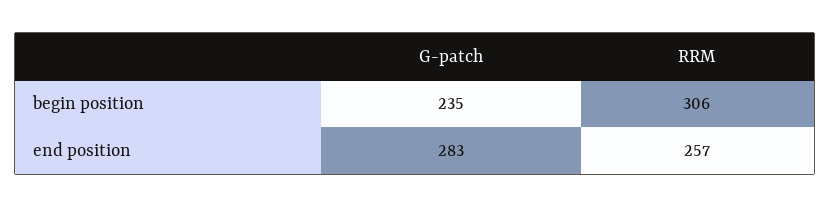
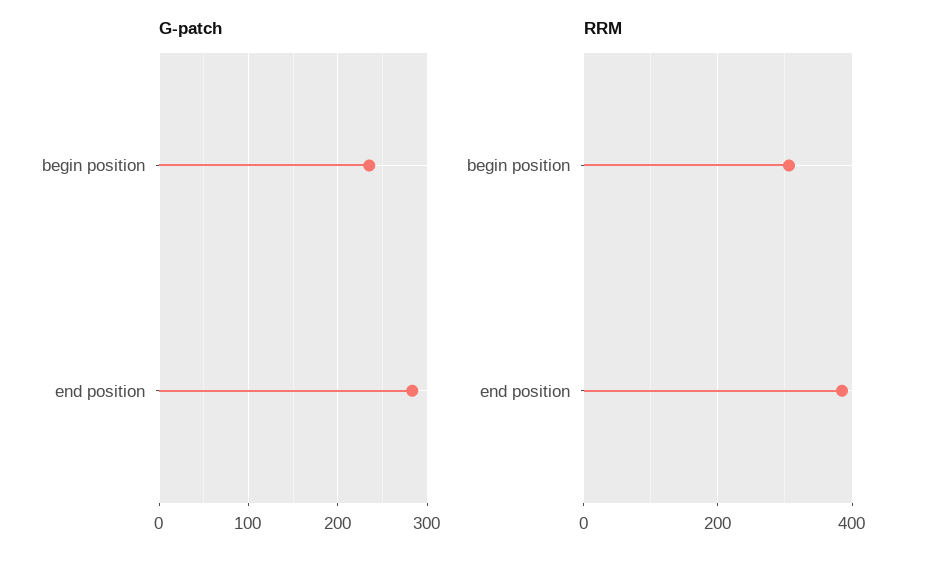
RRM, end position: 257 -> 380

